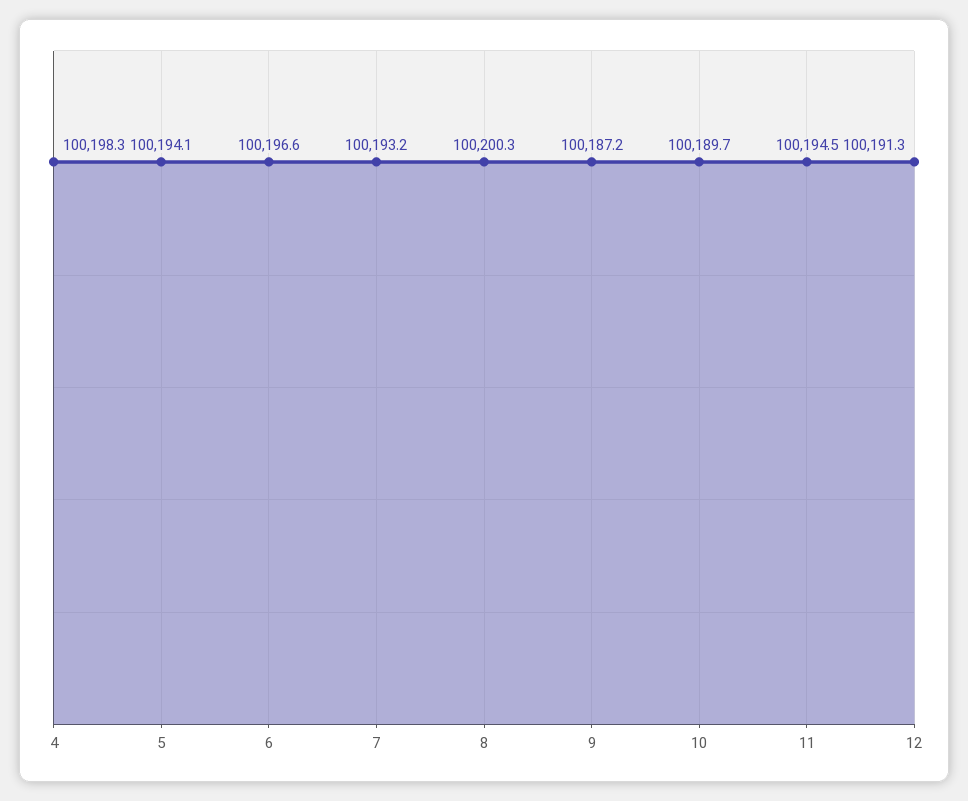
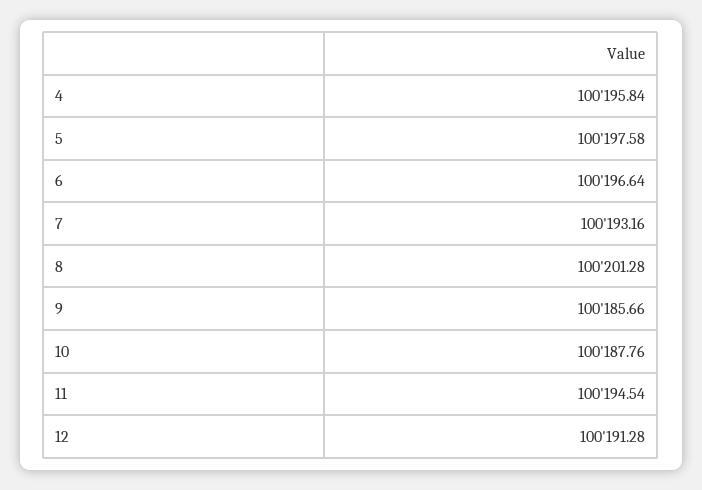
4: 100198.3 -> 100195.84
5: 100194.1 -> 100197.58
8: 100200.3 -> 100201.28
9: 100187.2 -> 100185.66
10: 100189.7 -> 100187.76

